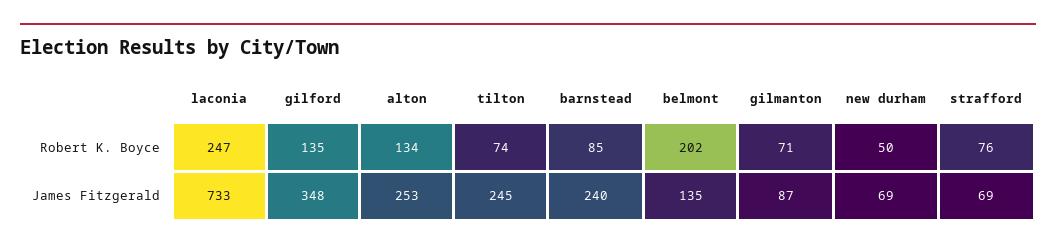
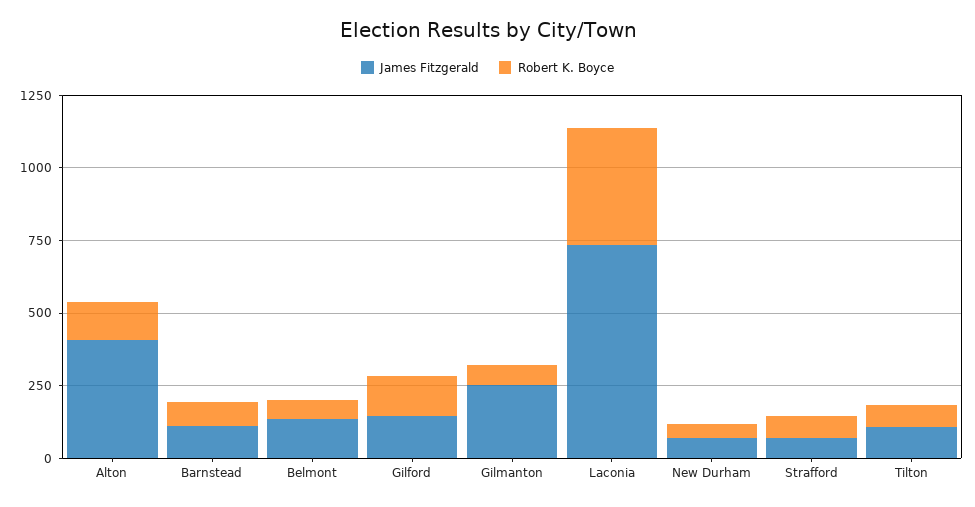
Robert K. Boyce, laconia: 247 -> 400
Robert K. Boyce, belmont: 202 -> 50
James Fitzgerald, gilford: 348 -> 150
James Fitzgerald, alton: 253 -> 400
James Fitzgerald, tilton: 245 -> 100
James Fitzgerald, barnstead: 240 -> 100
James Fitzgerald, gilmanton: 87 -> 250

